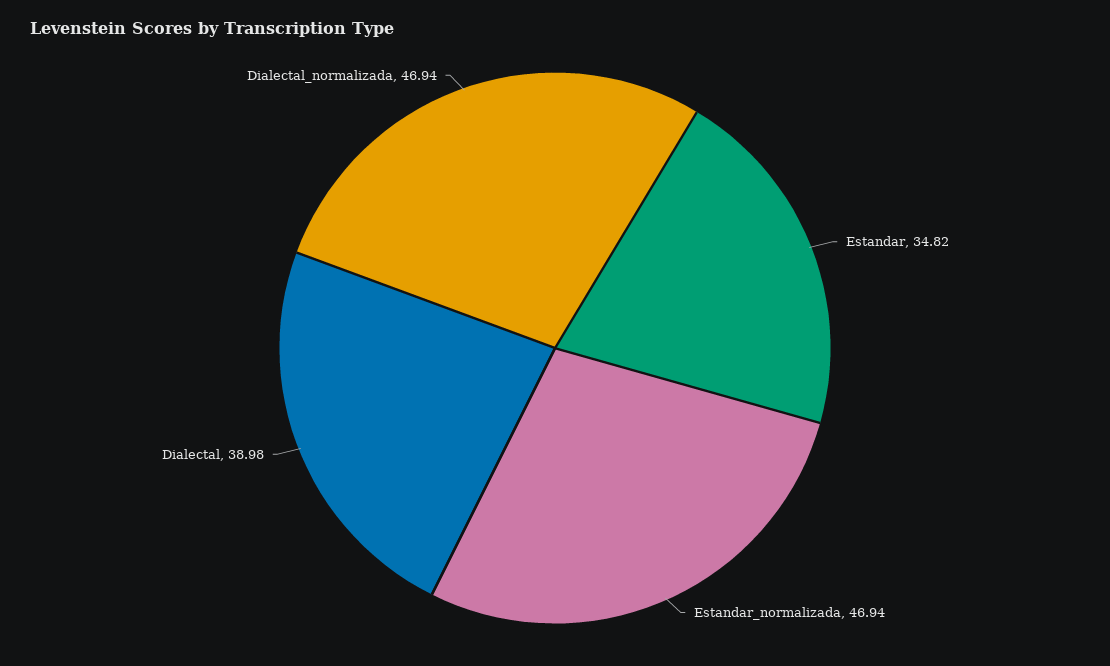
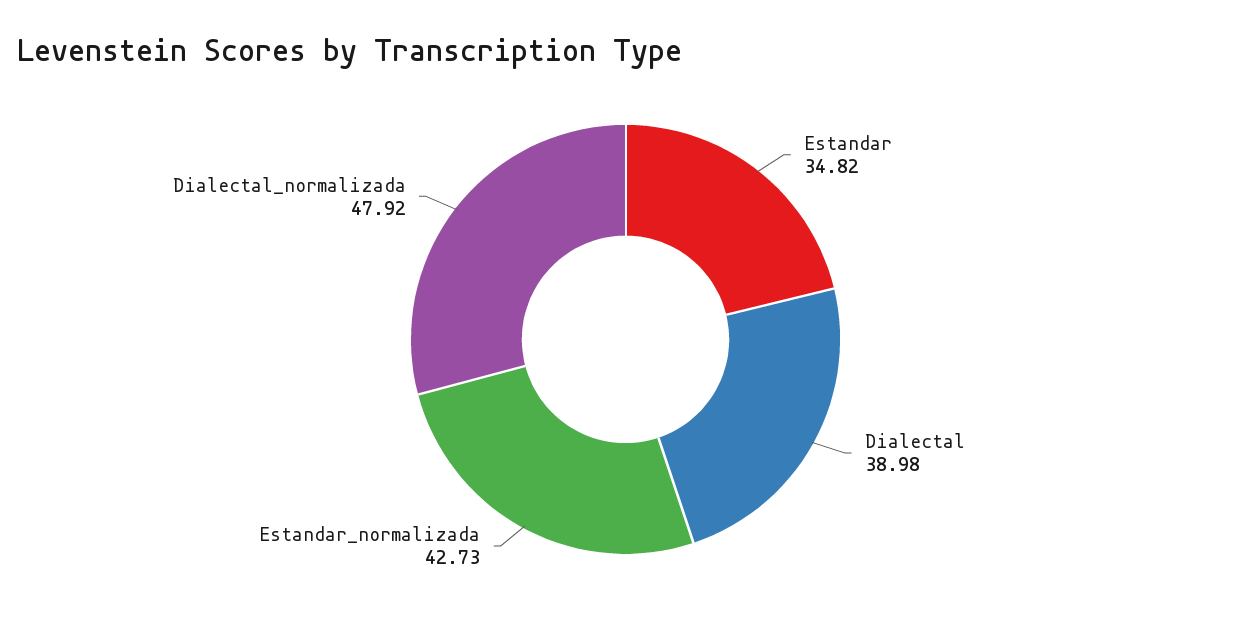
Estandar_normalizada: 46.94 -> 42.73
Dialectal_normalizada: 46.94 -> 47.92

